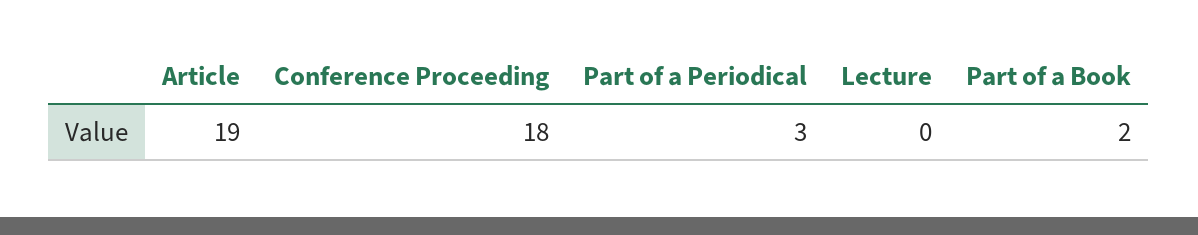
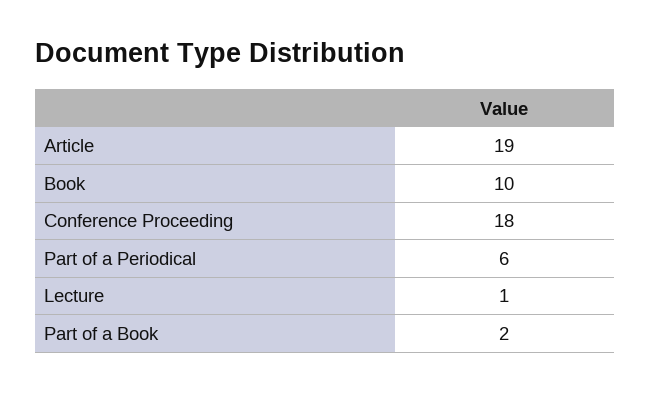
Part of a Periodical: 3 -> 6
Lecture: 0 -> 1
Book: none -> 10

